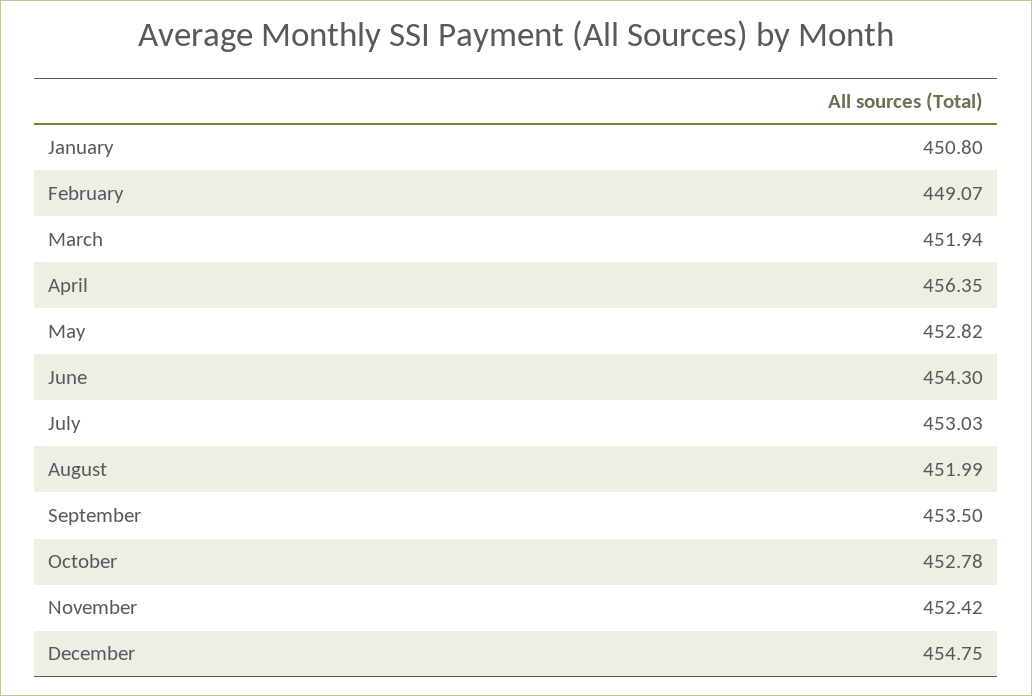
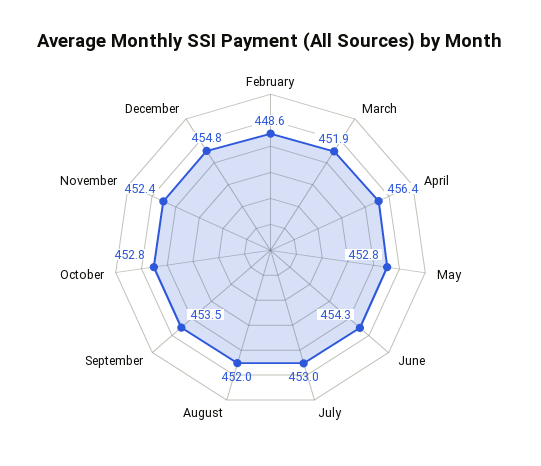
January: 450.8 -> none
February: 449.07 -> 448.6

